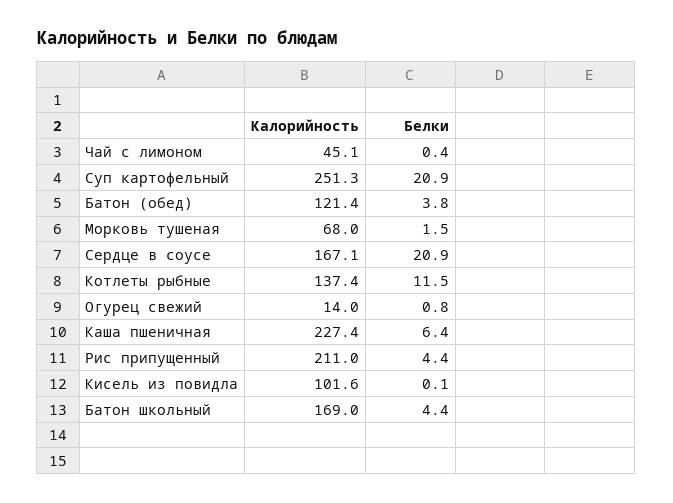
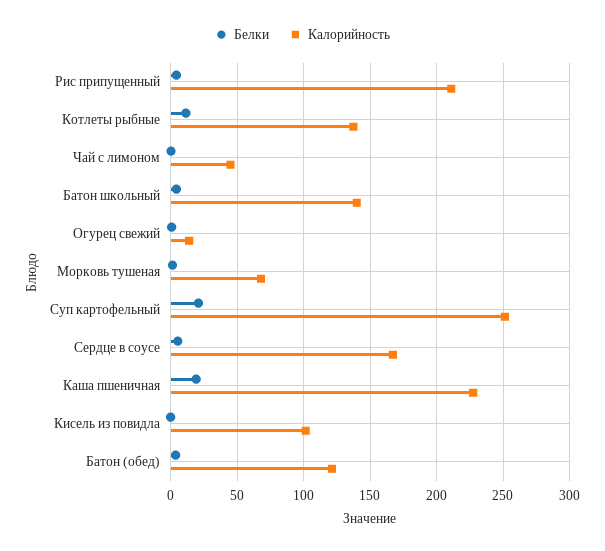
Белки, Сердце в соусе: 20.9 -> 5
Белки, Каша пшеничная: 6.4 -> 20
Калорийность, Батон школьный: 169 -> 140

